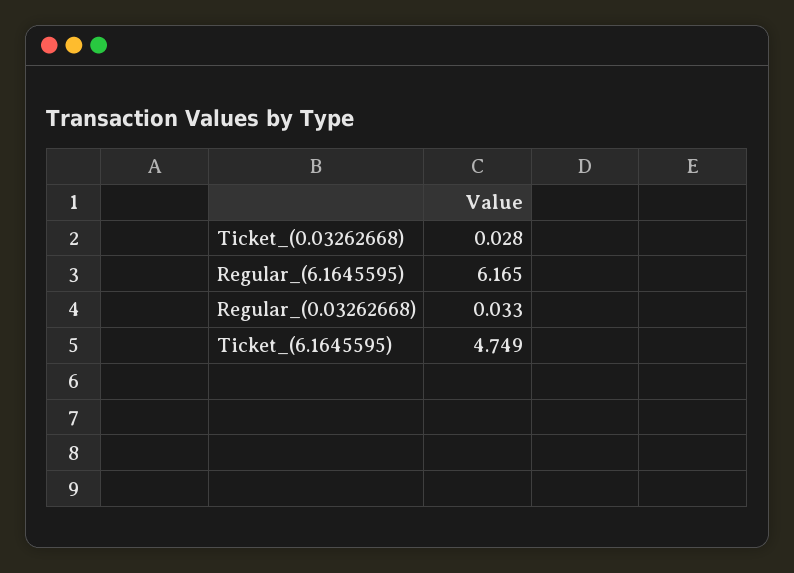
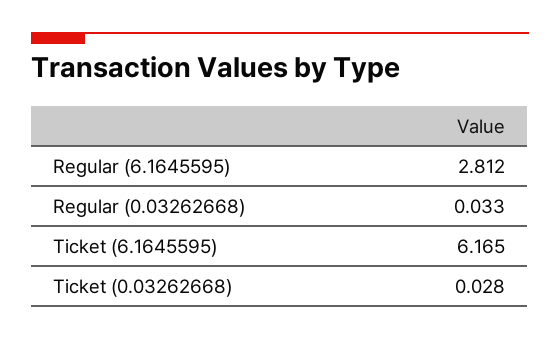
Regular_(6.1645595): 6.165 -> 2.812
Ticket_(6.1645595): 4.749 -> 6.165

